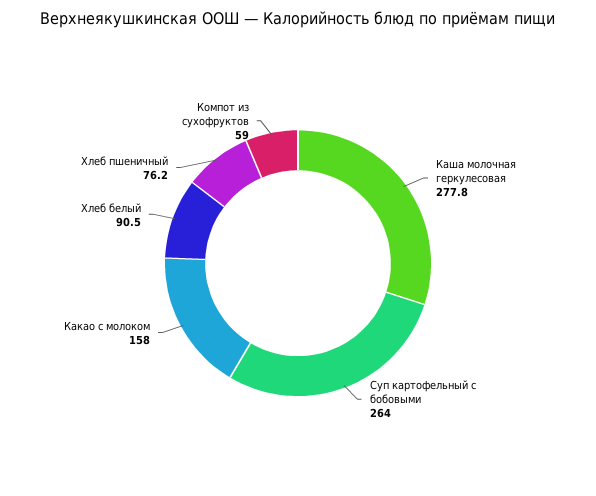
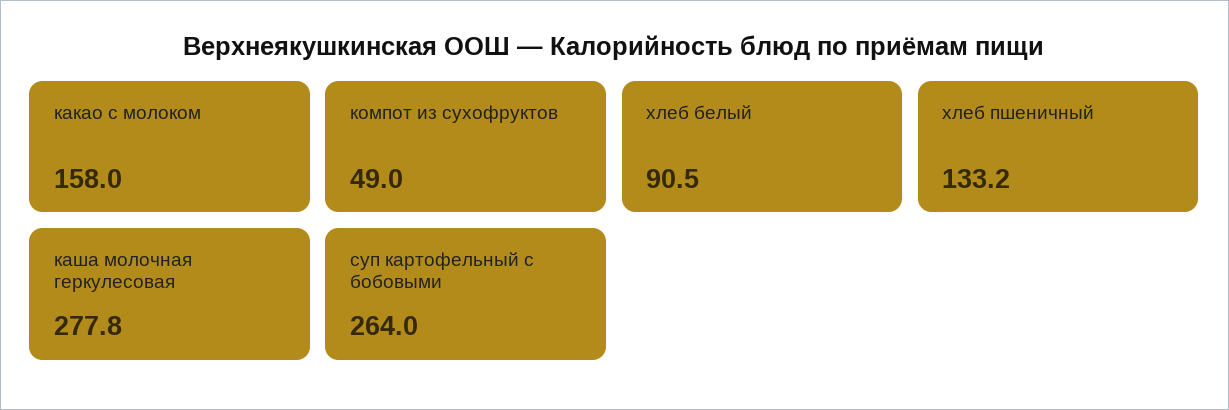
Хлеб пшеничный: 76.2 -> 133.2
Компот из сухофруктов: 59 -> 49

